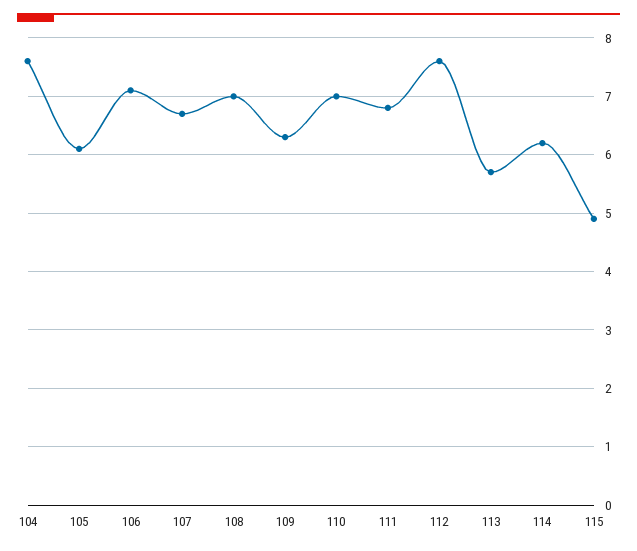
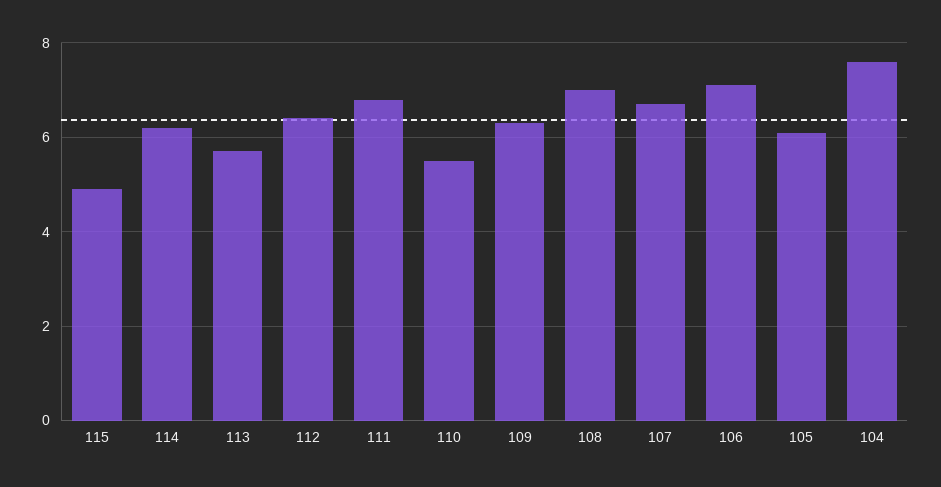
110: 7 -> 5.5
112: 7.5 -> 6.5

